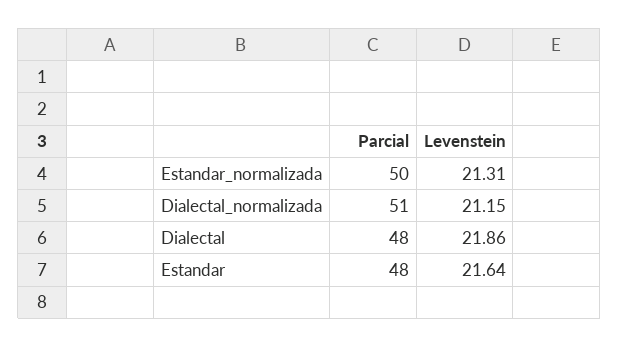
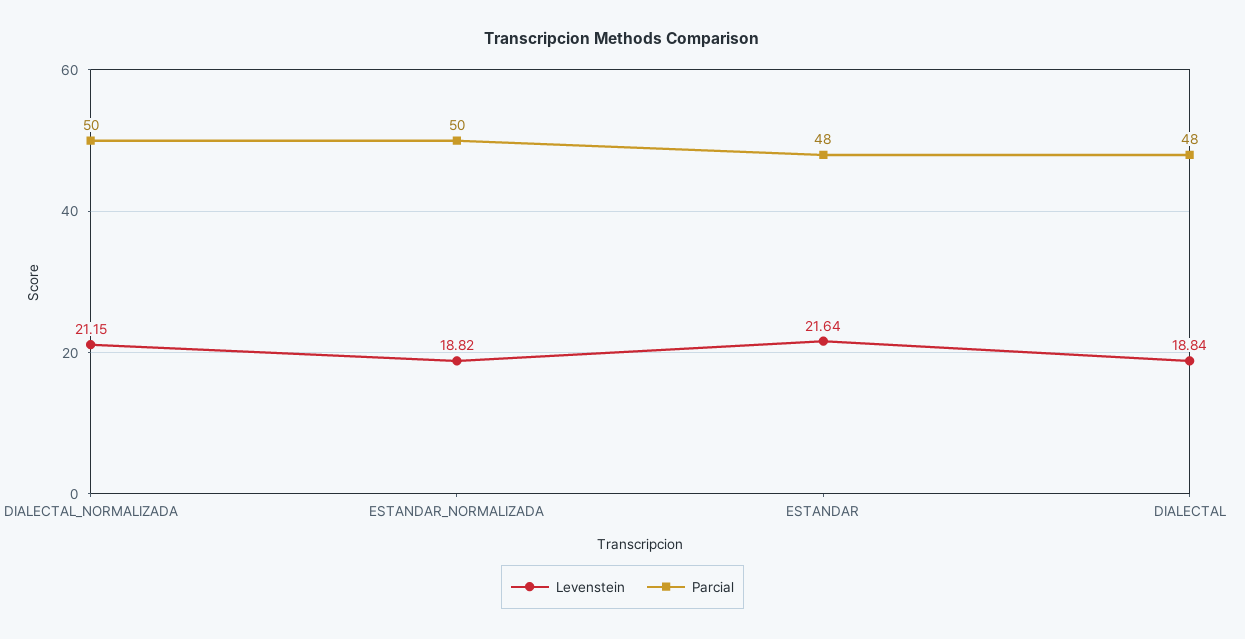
Levenstein, Estandar_normalizada: 21.31 -> 18.82
Parcial, Dialectal_normalizada: 51 -> 50
Levenstein, Dialectal: 21.86 -> 18.84

